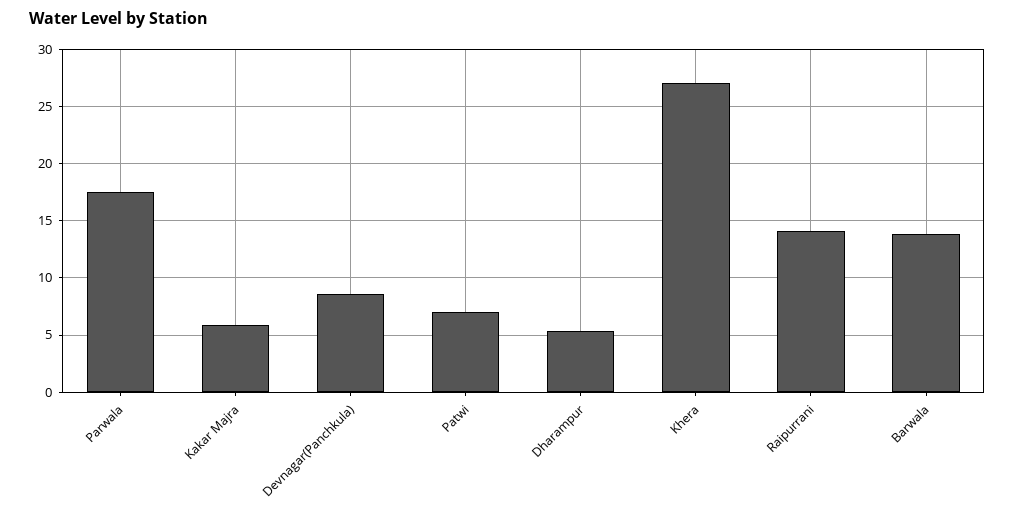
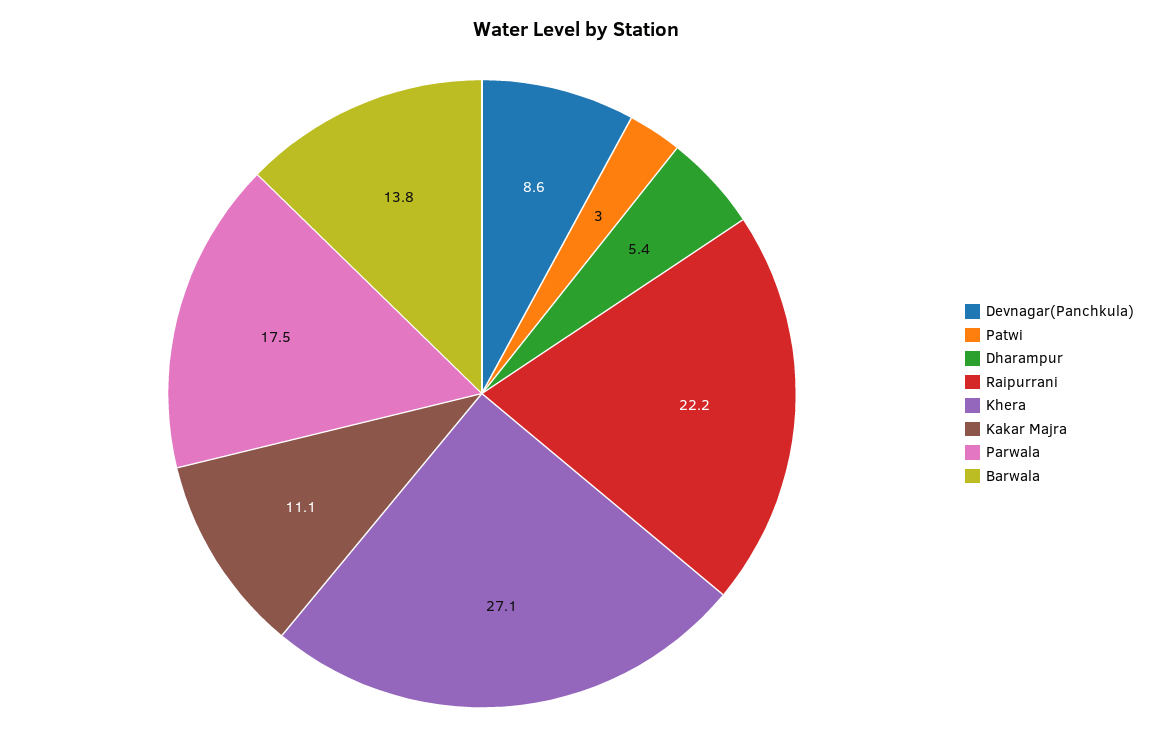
Kakar Majra: 6 -> 11.1
Patwi: 7 -> 3
Raipurrani: 14 -> 22.2

